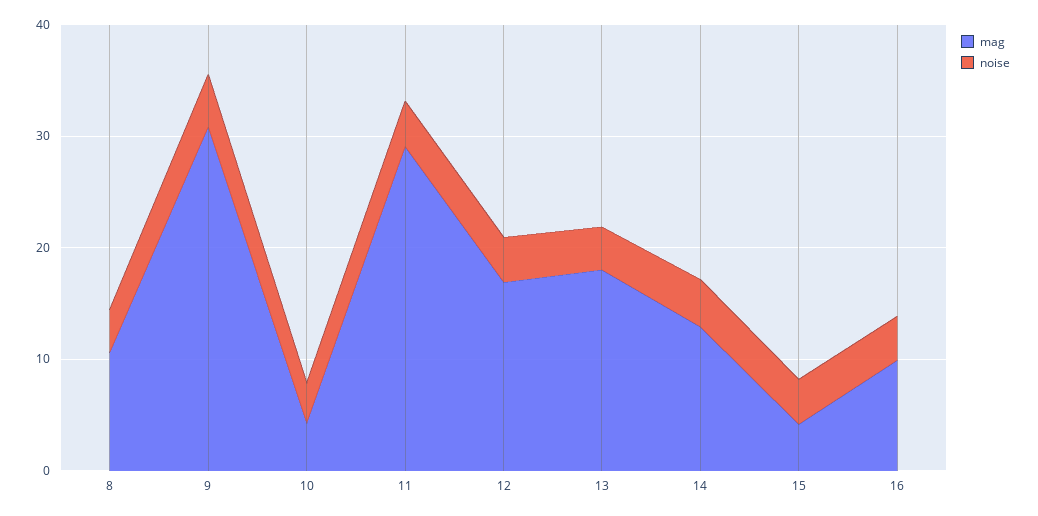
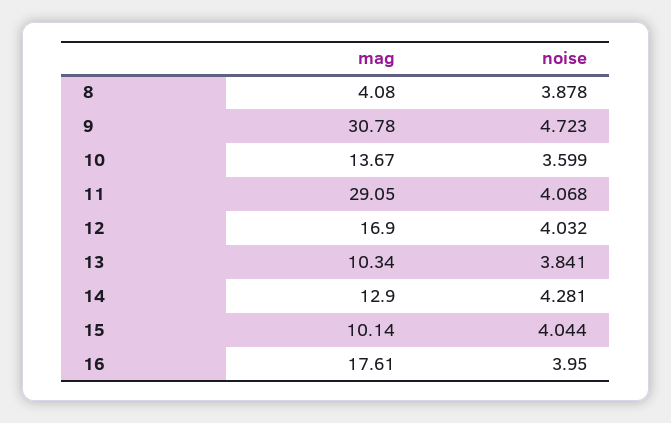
mag, 8: 10 -> 4.08
mag, 10: 4 -> 13.67
mag, 13: 18 -> 10.34
mag, 15: 4 -> 10.14
mag, 16: 10 -> 17.61

